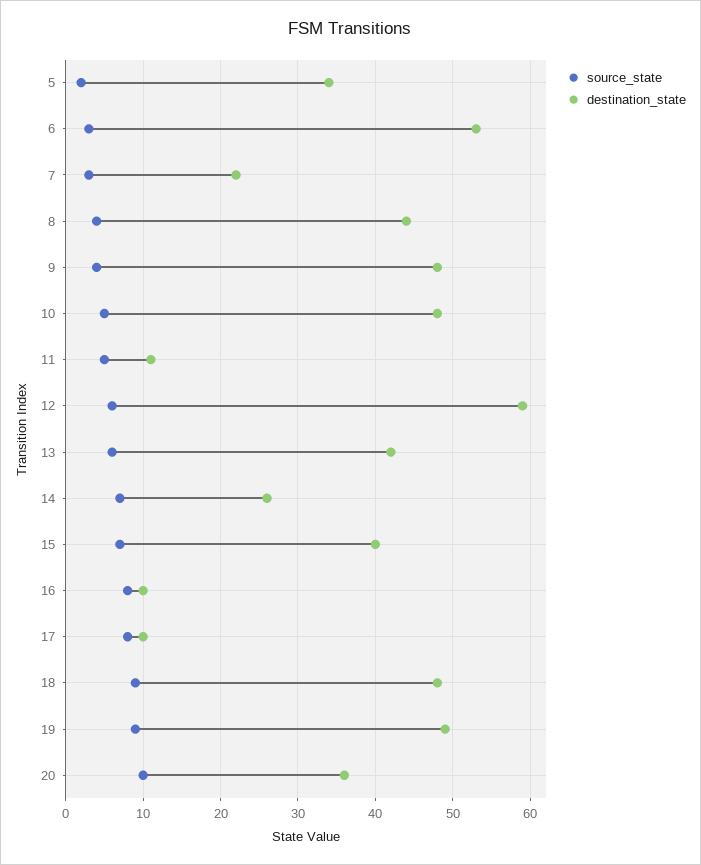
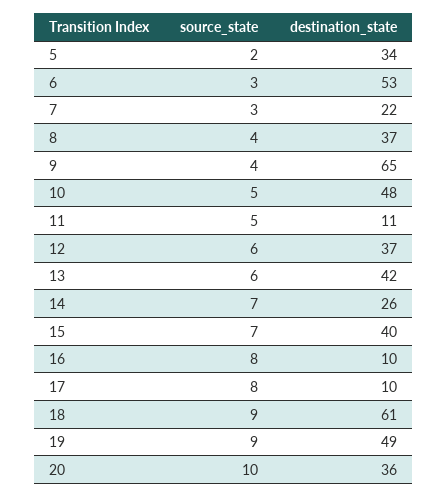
destination_state, 8: 44 -> 37
destination_state, 9: 48 -> 65
destination_state, 12: 59 -> 37
destination_state, 18: 48 -> 61

